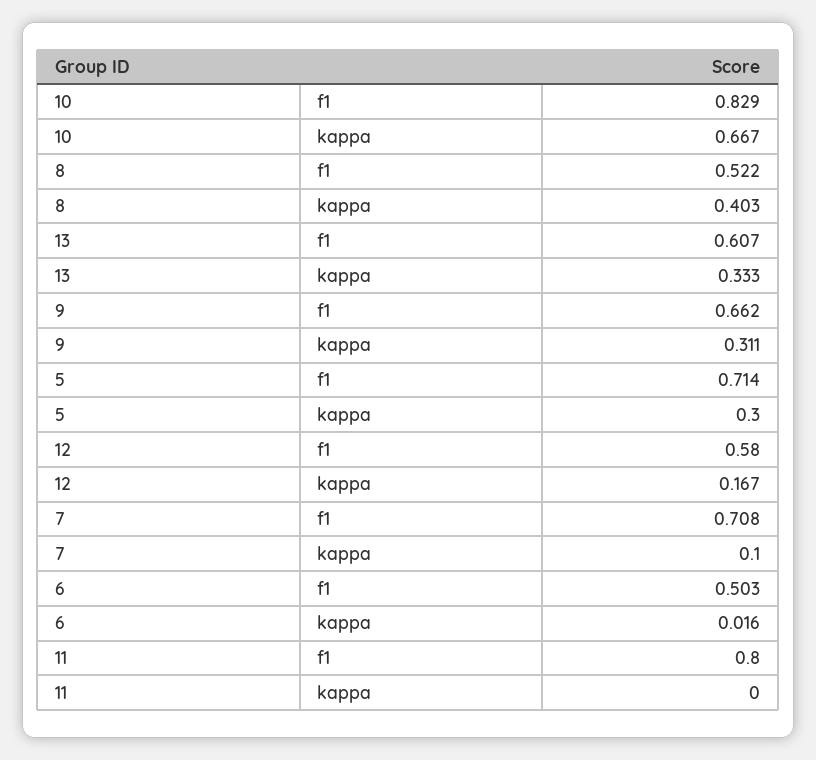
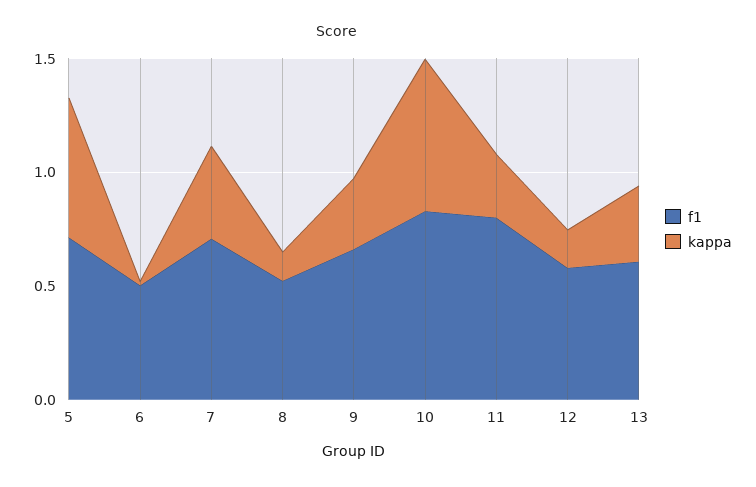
kappa, 8: 0.403 -> 0.1
kappa, 5: 0.3 -> 0.6
kappa, 7: 0.1 -> 0.4
kappa, 11: 0 -> 0.3

